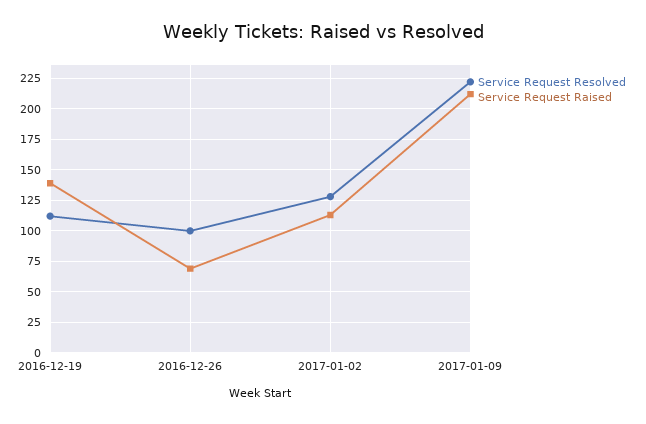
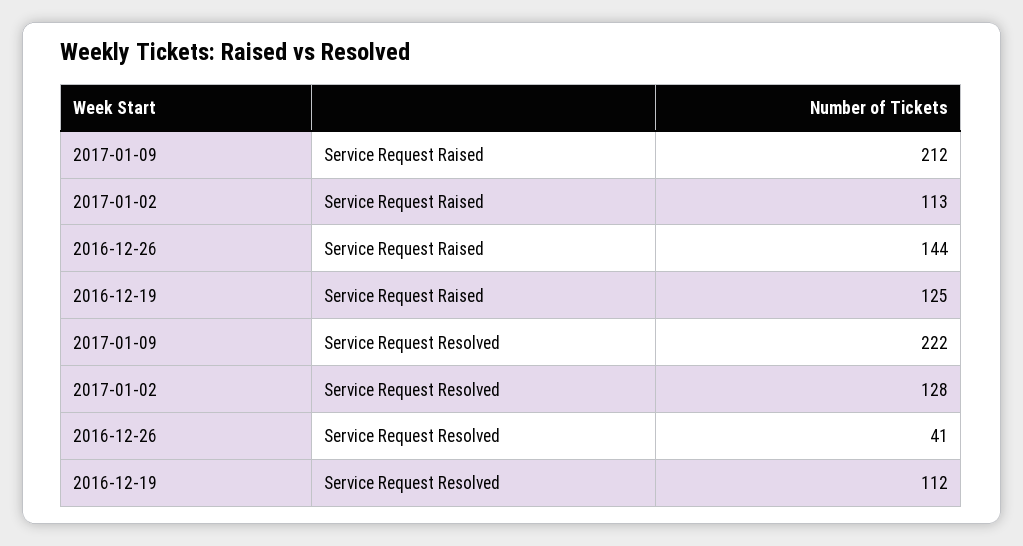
Service Request Raised, 2016-12-19: 140 -> 125
Service Request Resolved, 2016-12-26: 100 -> 41
Service Request Raised, 2016-12-26: 70 -> 144

